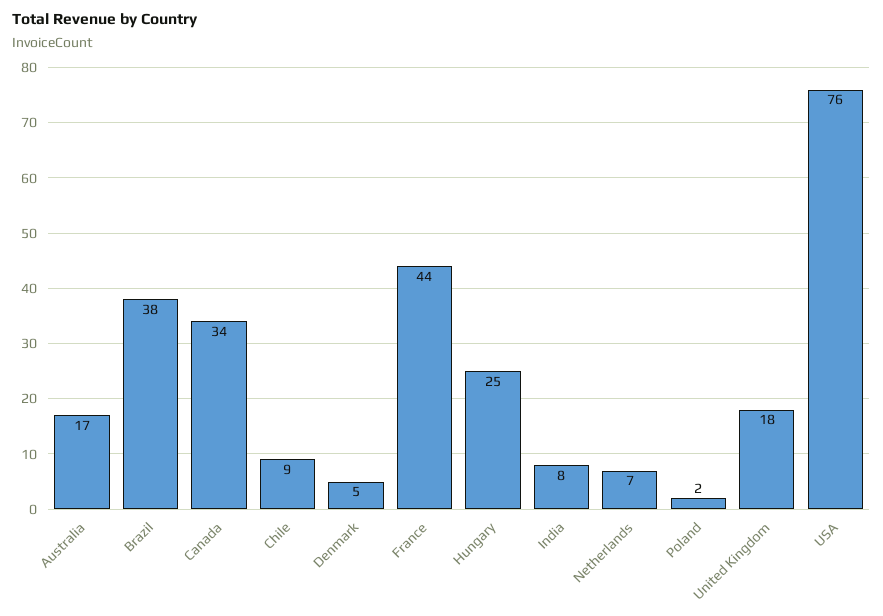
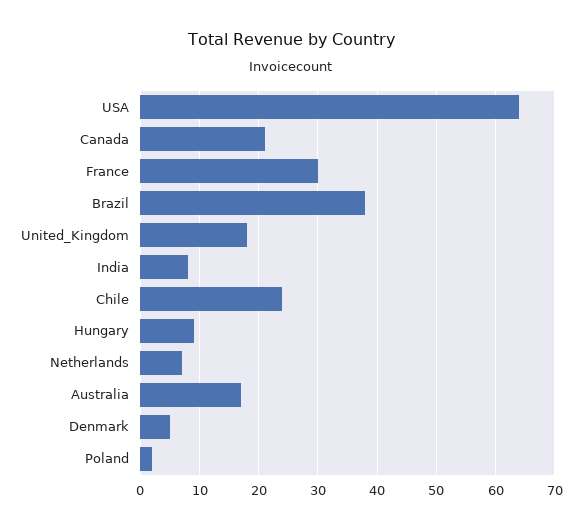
Canada: 34 -> 20
Chile: 9 -> 25
France: 44 -> 30
Hungary: 25 -> 10
USA: 76 -> 65

